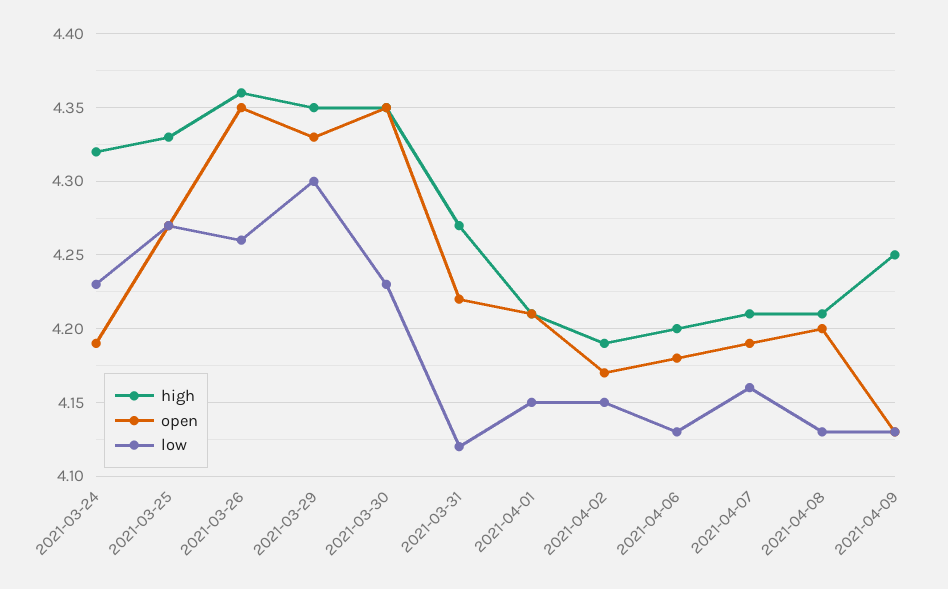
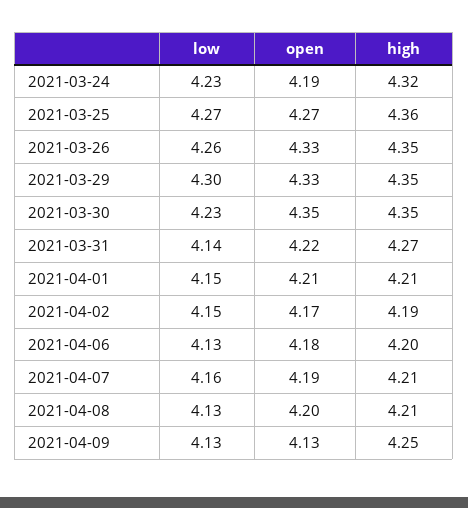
high, 2021-03-25: 4.33 -> 4.36
high, 2021-03-26: 4.36 -> 4.35
open, 2021-03-26: 4.35 -> 4.33
low, 2021-03-31: 4.12 -> 4.14

